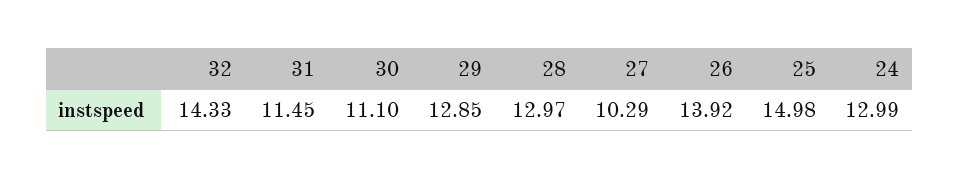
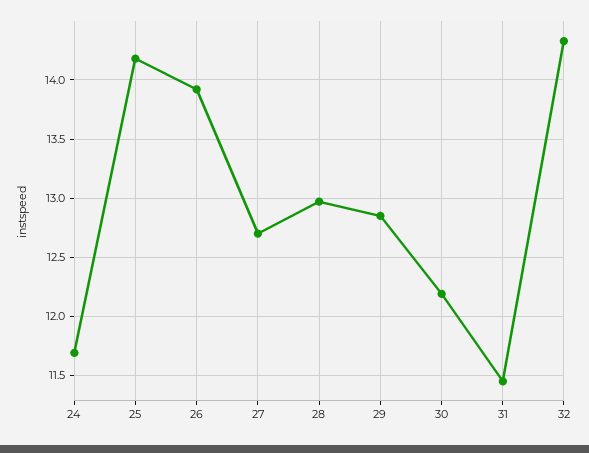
30: 11.1 -> 12.2
27: 10.29 -> 12.7
25: 14.98 -> 14.2
24: 12.99 -> 11.7

